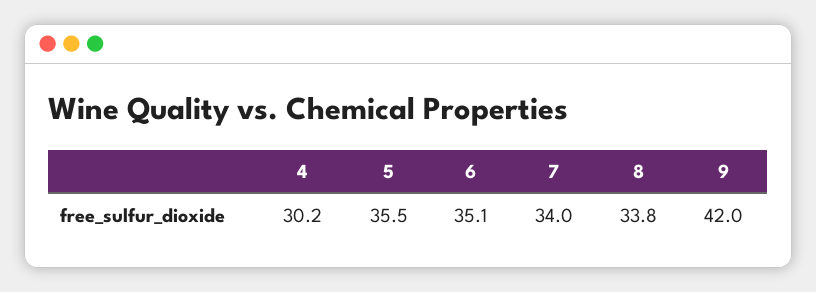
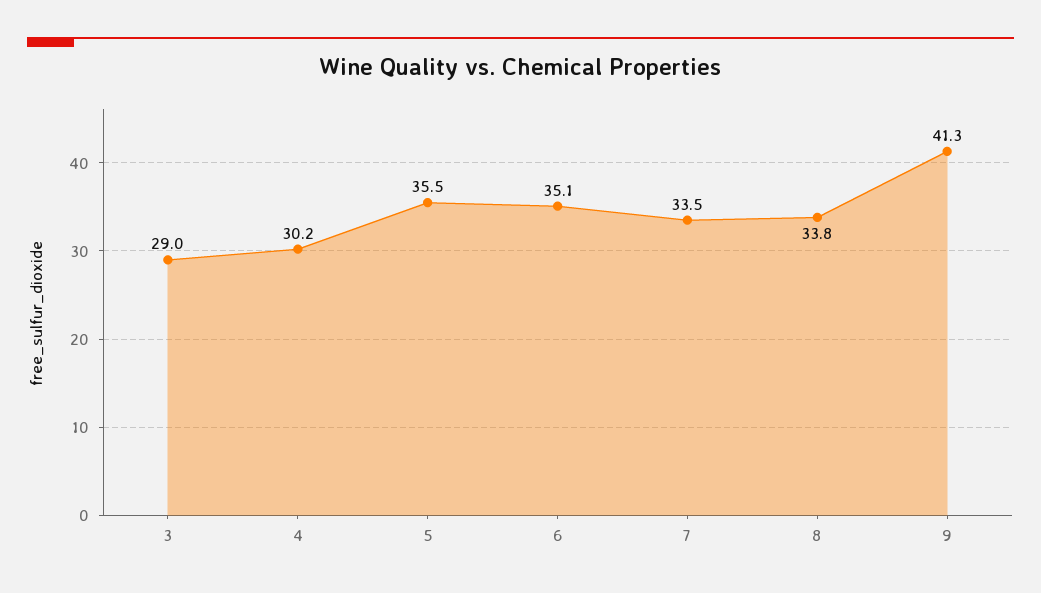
7: 34 -> 33.5
9: 42 -> 41.3
3: none -> 29

